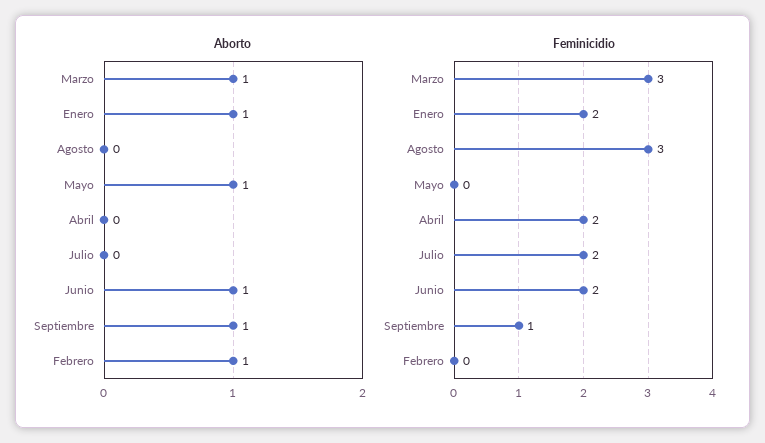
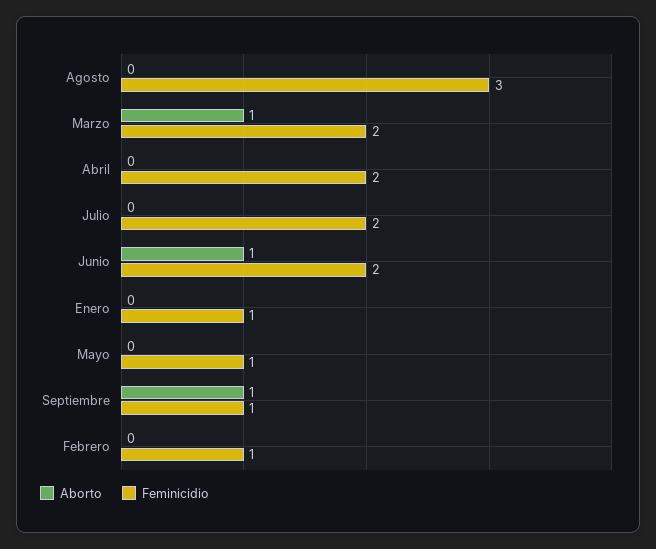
Aborto, Enero: 1 -> 0
Aborto, Mayo: 1 -> 0
Aborto, Febrero: 1 -> 0
Feminicidio, Marzo: 3 -> 2
Feminicidio, Enero: 2 -> 1
Feminicidio, Mayo: 0 -> 1
Feminicidio, Febrero: 0 -> 1

